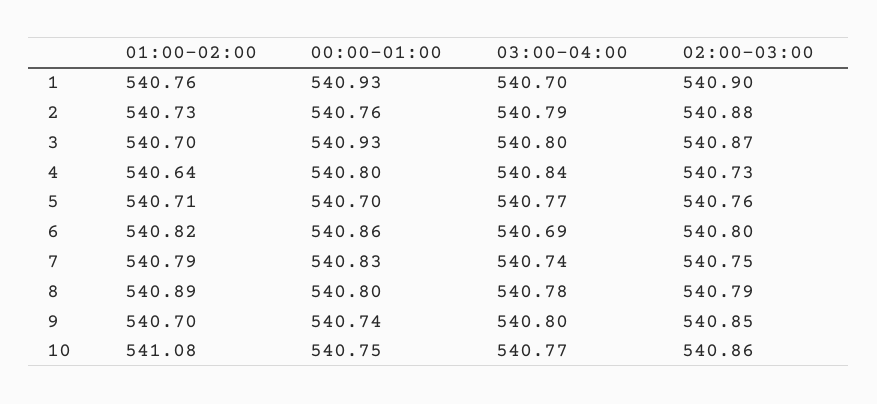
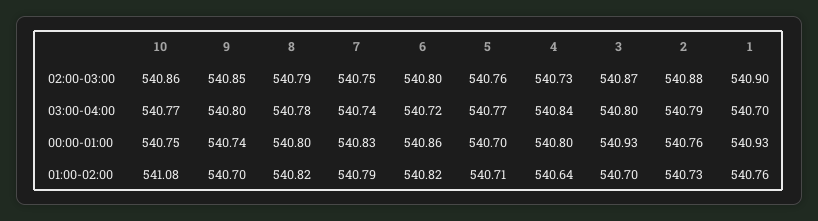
03:00-04:00, 6: 540.69 -> 540.72
01:00-02:00, 8: 540.89 -> 540.82

